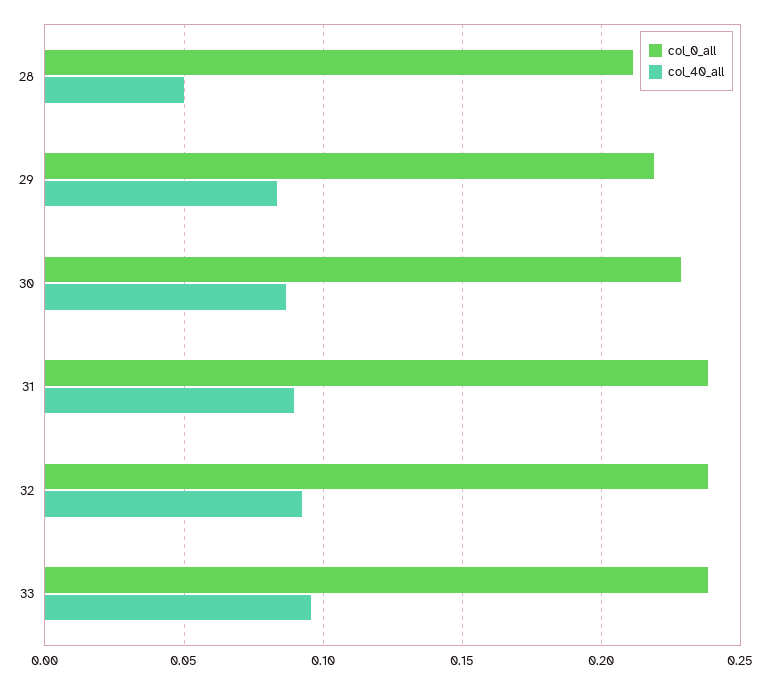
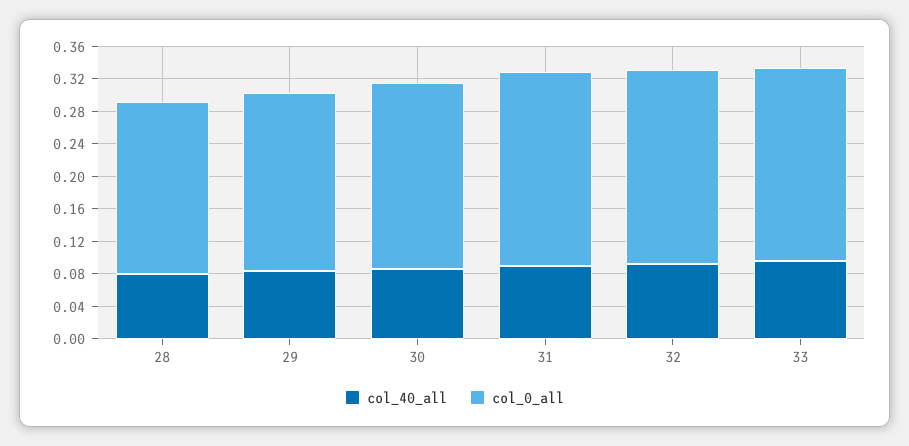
col_40_all, 28: 0.05 -> 0.08

